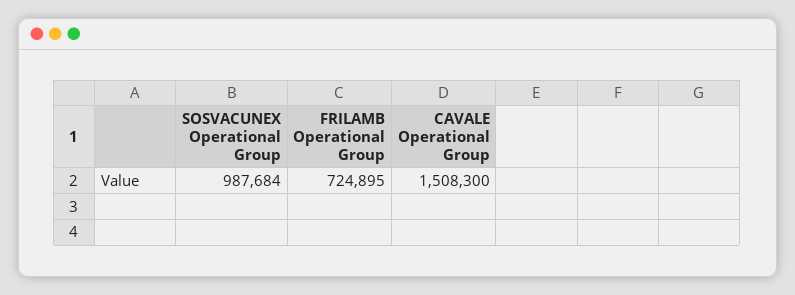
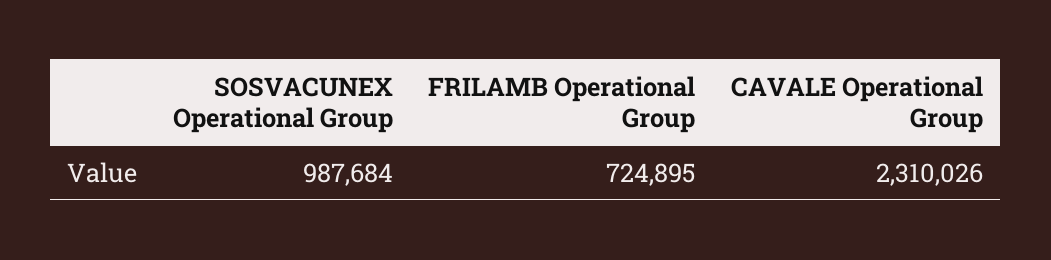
CAVALE Operational Group: 1508300 -> 2310026

